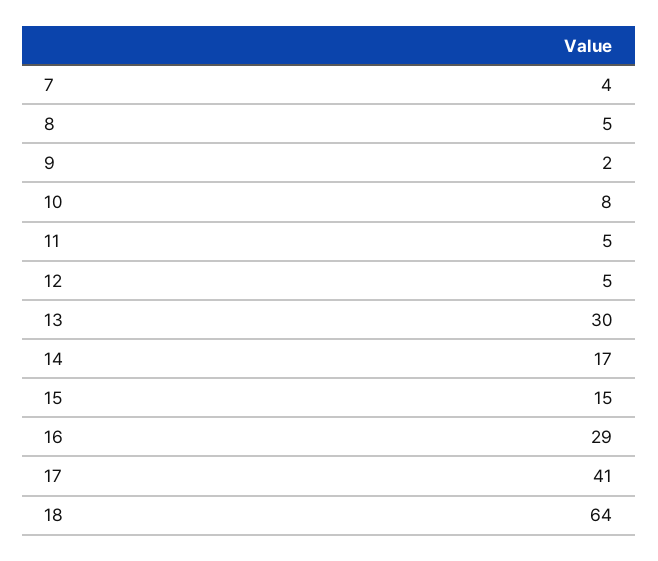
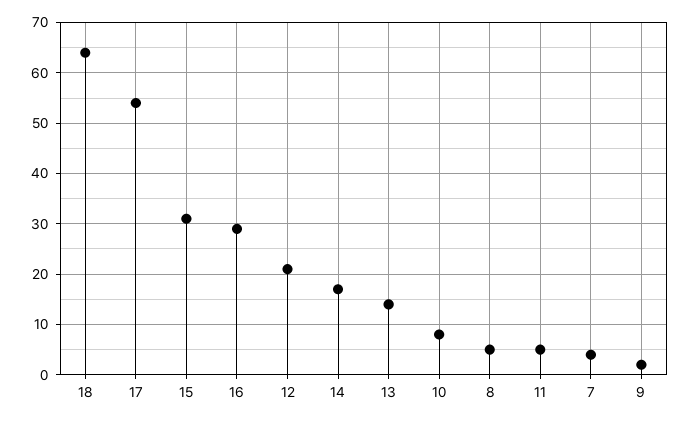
12: 5 -> 20
13: 30 -> 15
15: 15 -> 30
17: 41 -> 55

